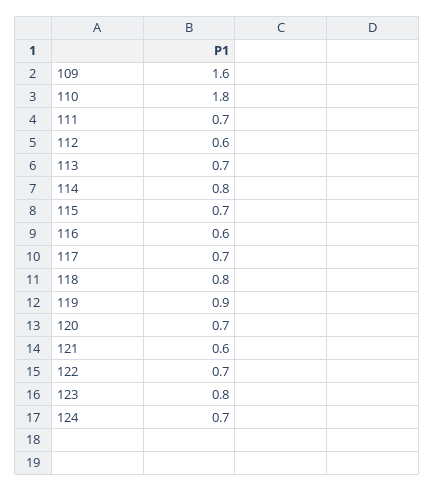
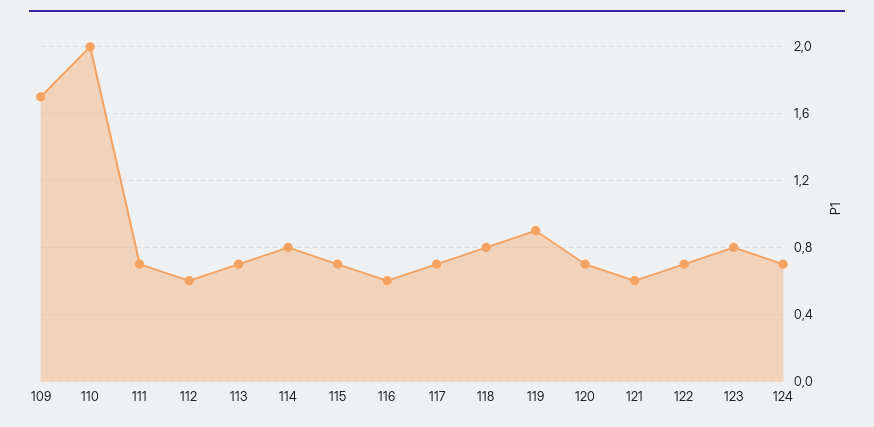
109: 1.6 -> 1.7
110: 1.8 -> 2

